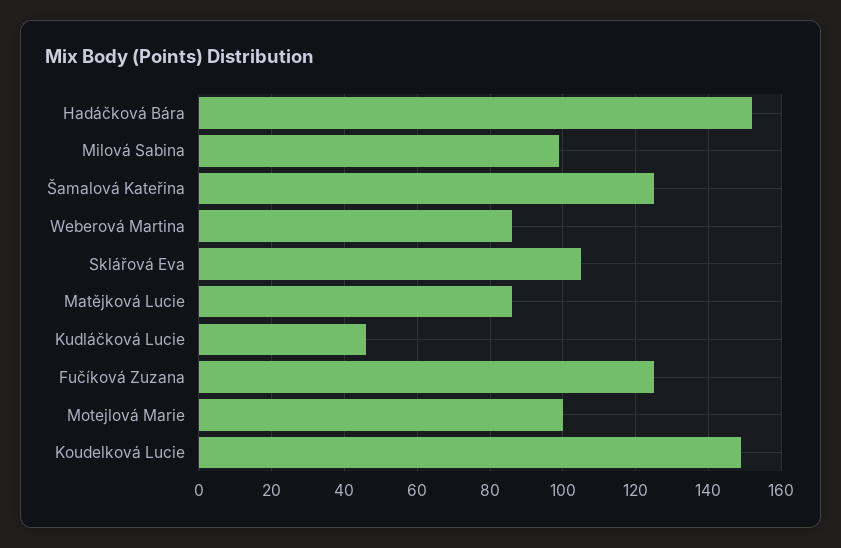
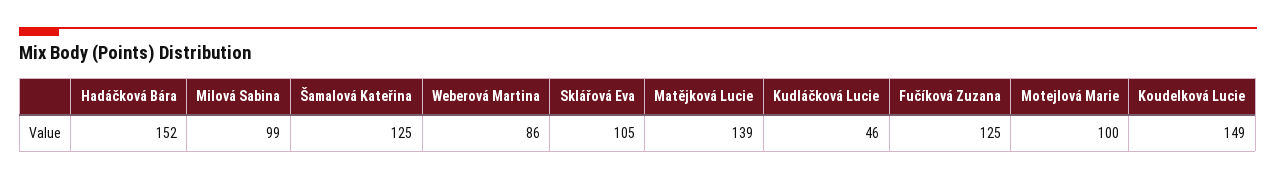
Matějková Lucie: 85 -> 139

